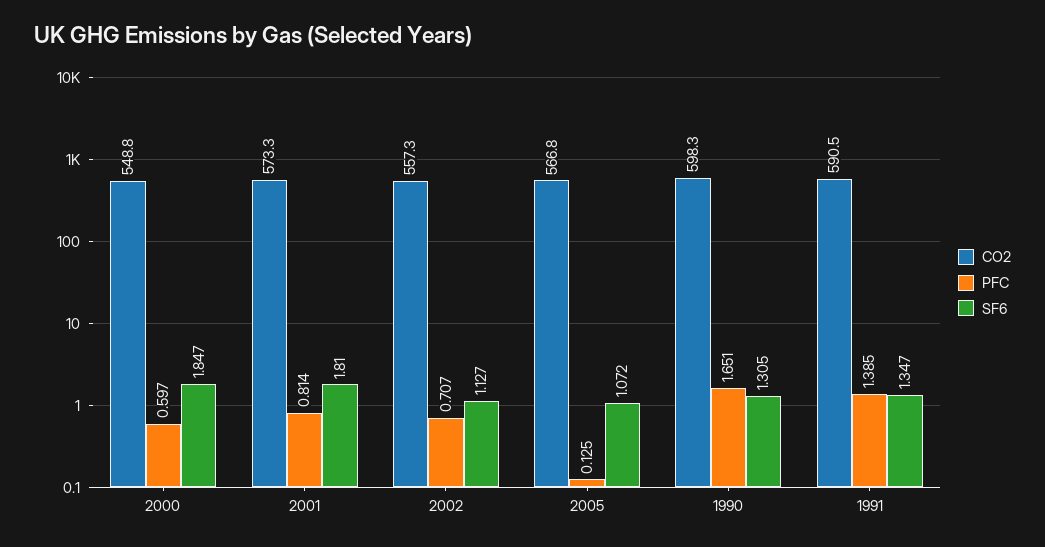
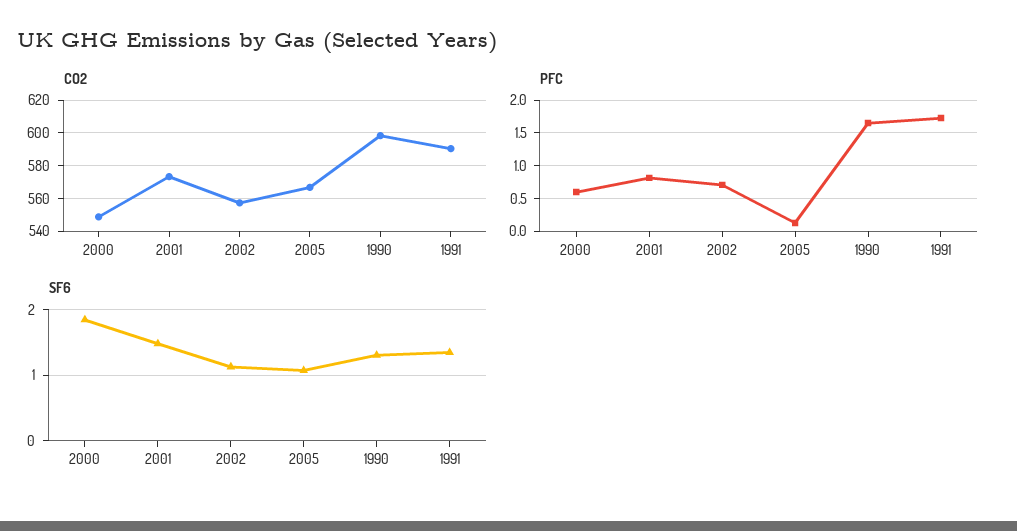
SF6, 2001: 1.81 -> 1.5
PFC, 1991: 1.385 -> 1.7

